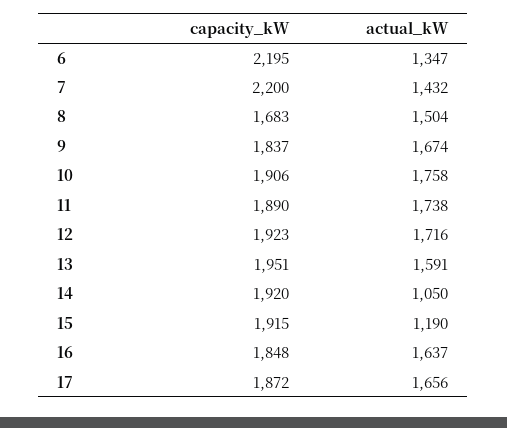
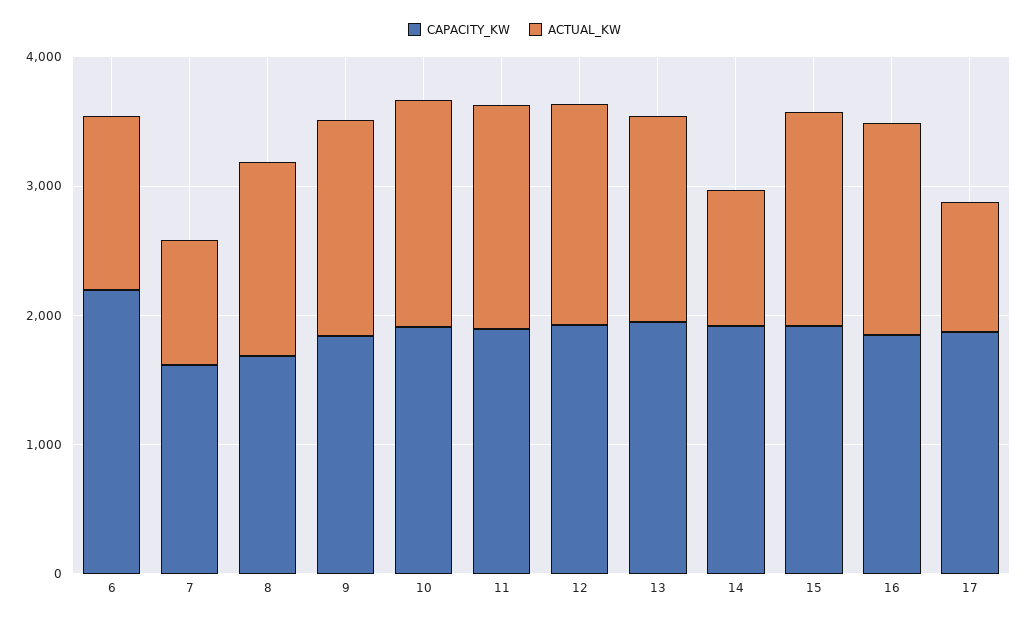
capacity_kW, 7: 2200 -> 1600
actual_kW, 7: 1432 -> 1000
actual_kW, 15: 1190 -> 1600
actual_kW, 17: 1656 -> 1000

